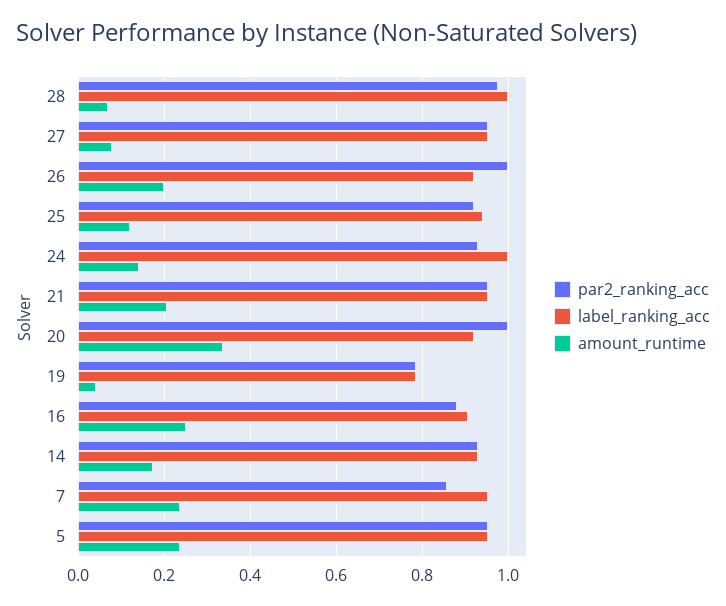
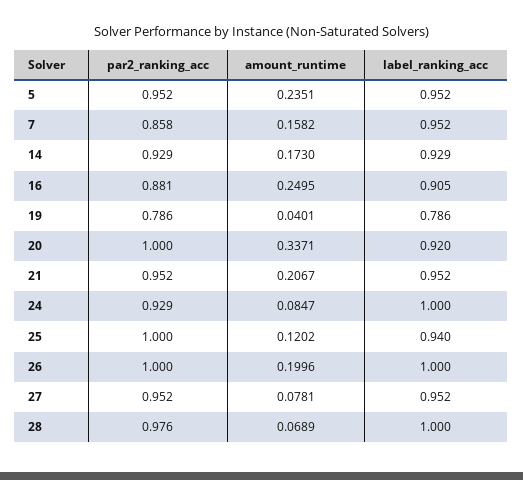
label_ranking_acc, 26: 0.92 -> 1
par2_ranking_acc, 25: 0.92 -> 1
amount_runtime, 24: 0.14 -> 0.0847
amount_runtime, 7: 0.24 -> 0.1582

